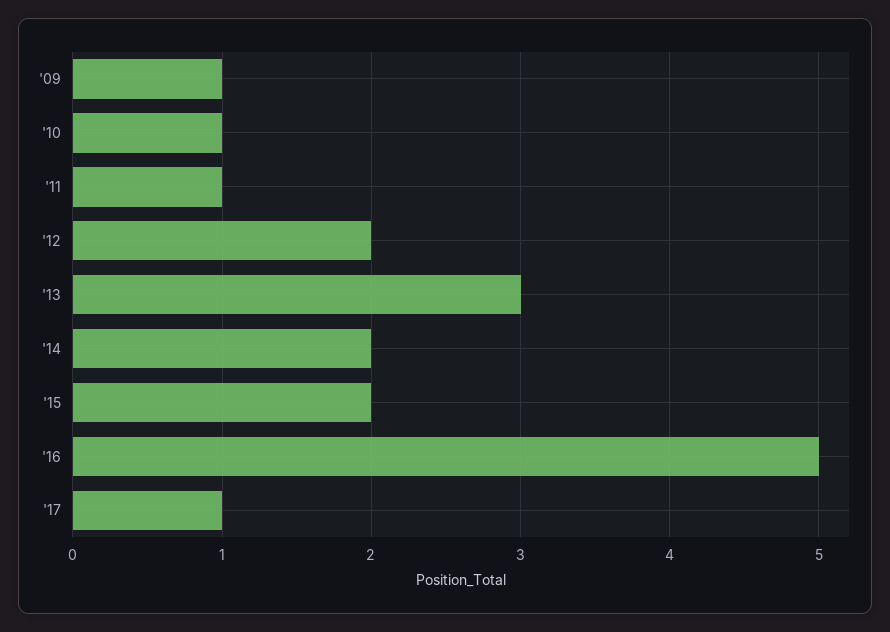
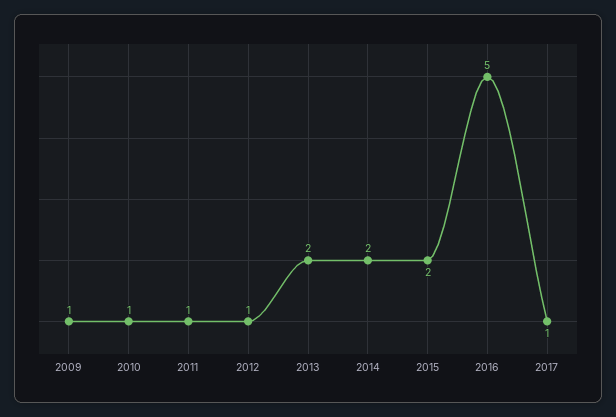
'12: 2 -> 1
'13: 3 -> 2

